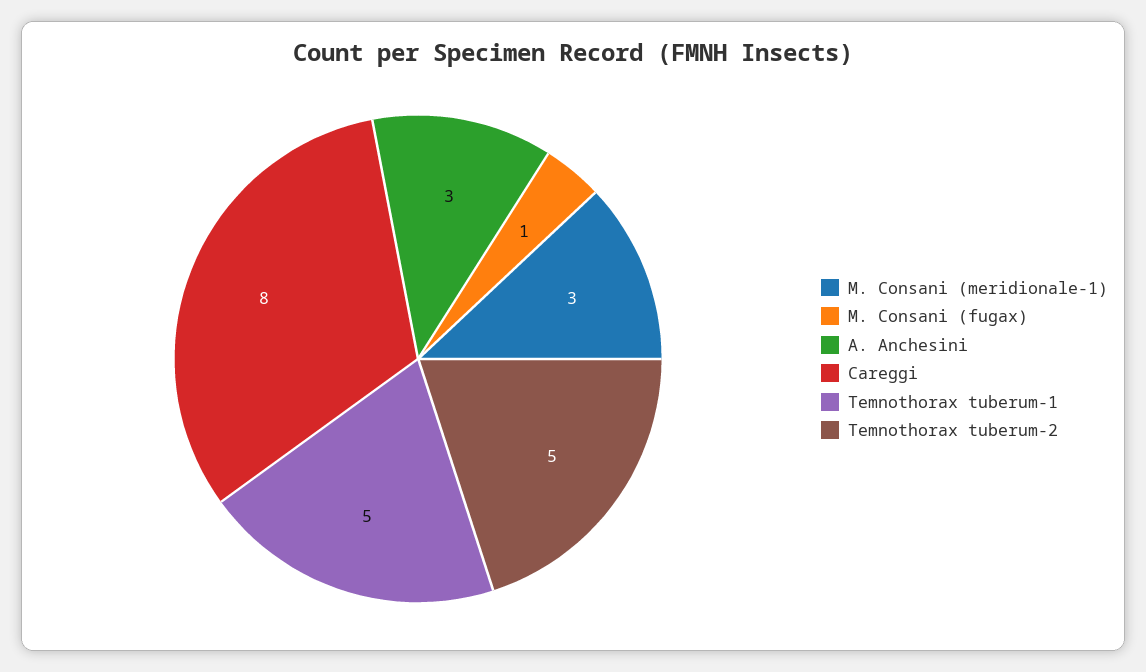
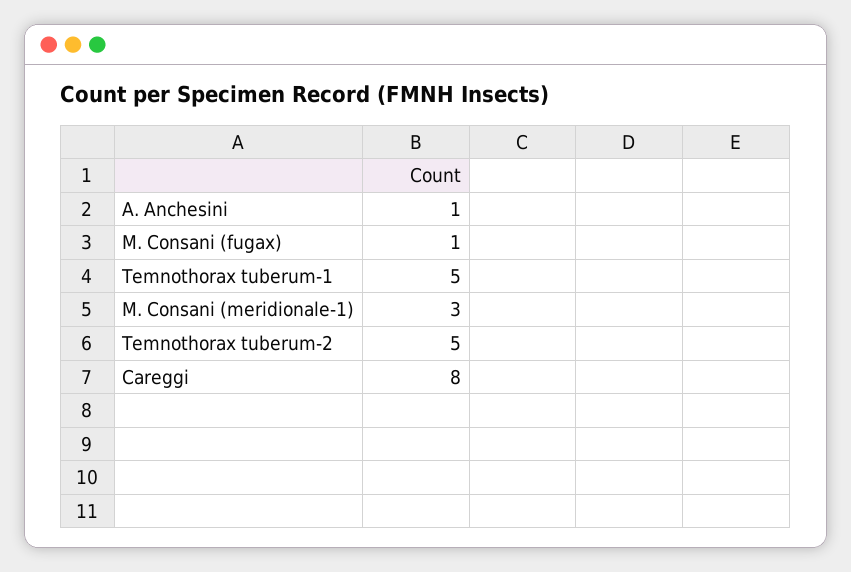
A. Anchesini: 3 -> 1

